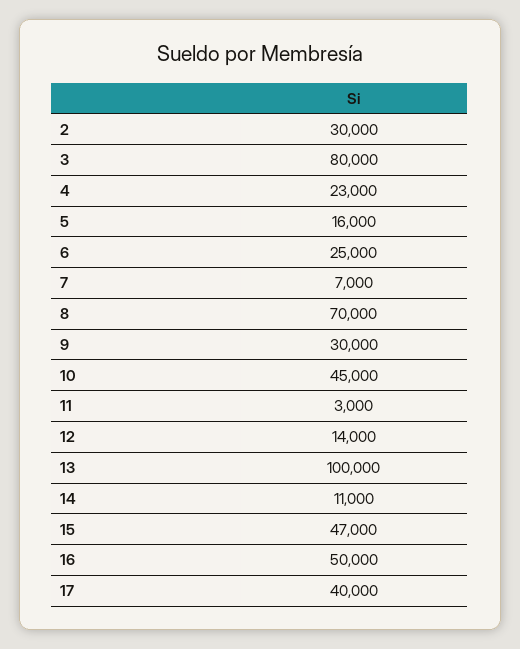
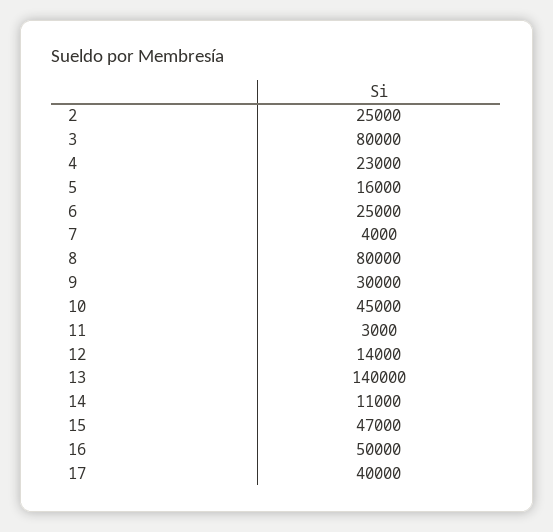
2: 30000 -> 25000
7: 7000 -> 4000
8: 70000 -> 80000
13: 100000 -> 140000

